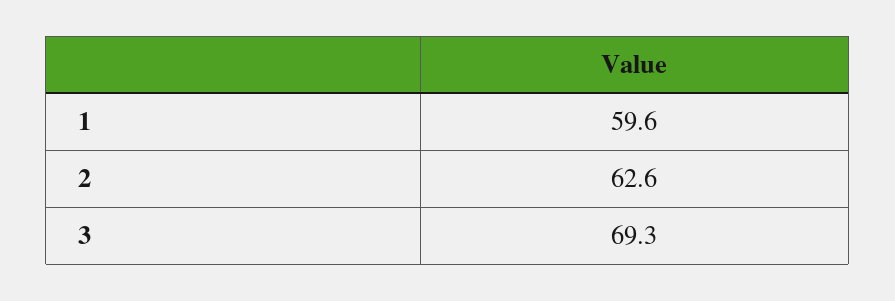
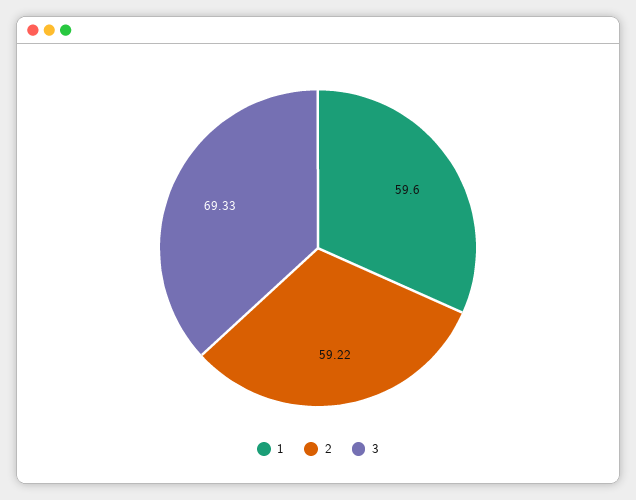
2: 62.6 -> 59.22

